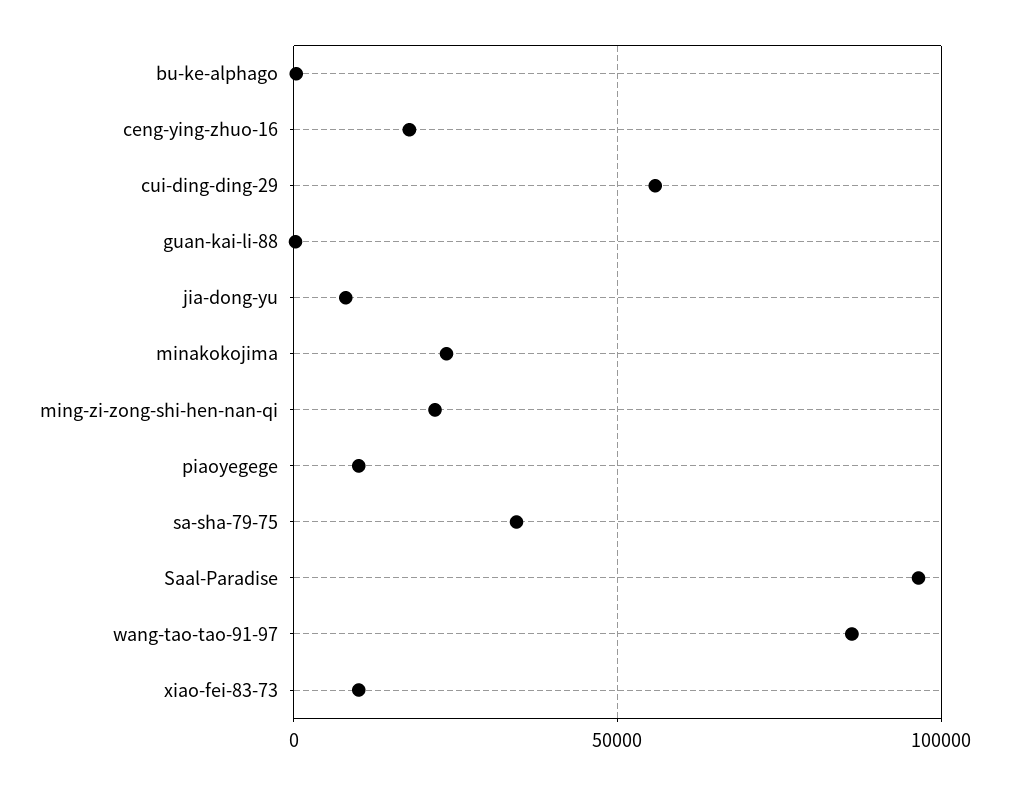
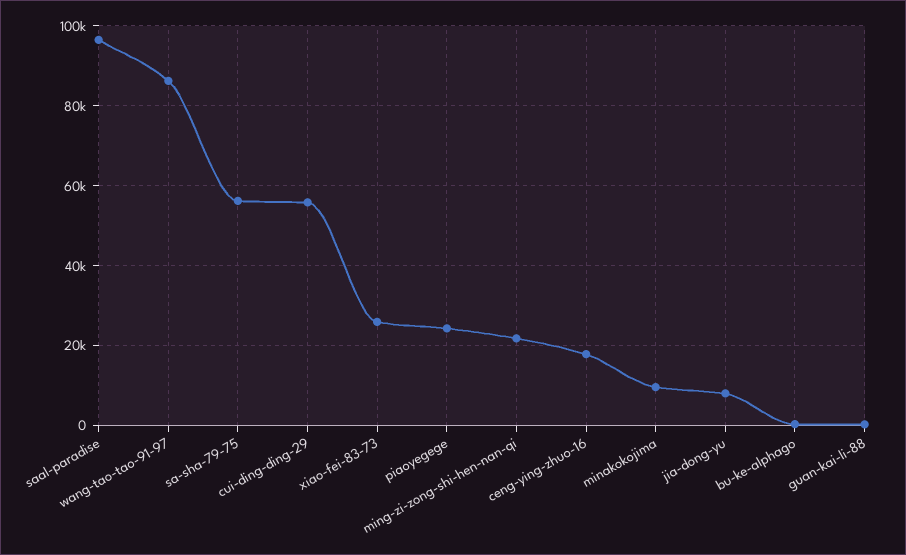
minakokojima: 25000 -> 10000
piaoyegege: 10000 -> 24000
sa-sha-79-75: 35000 -> 56000
xiao-fei-83-73: 10000 -> 26000

